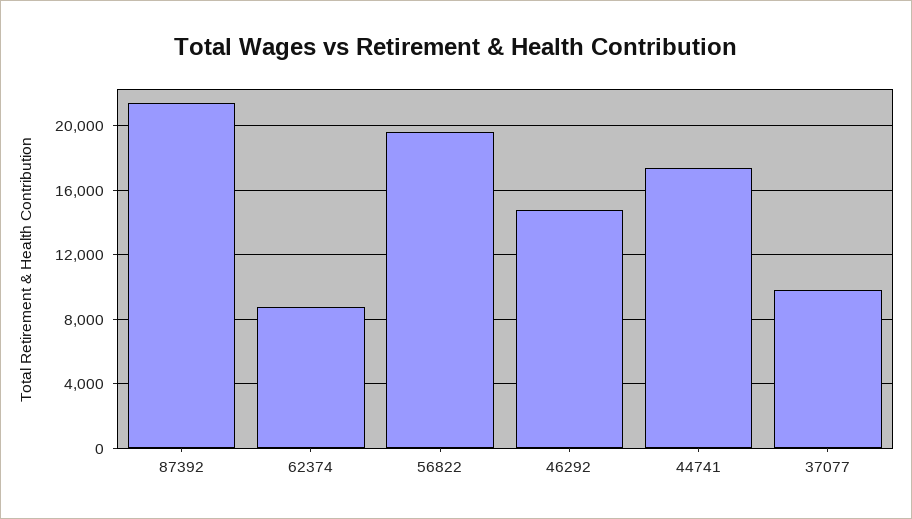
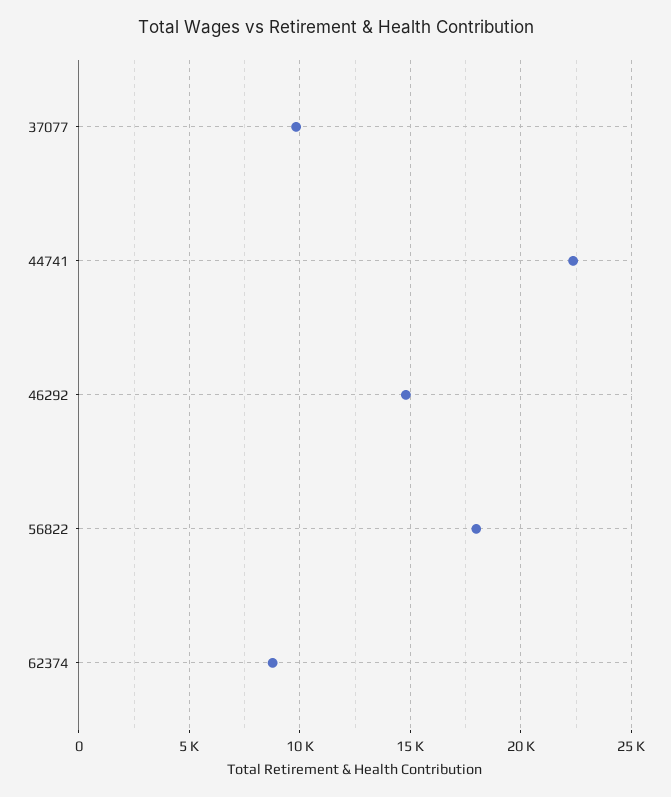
87392: 21500 -> none
56822: 19500 -> 18000
44741: 17500 -> 22500

